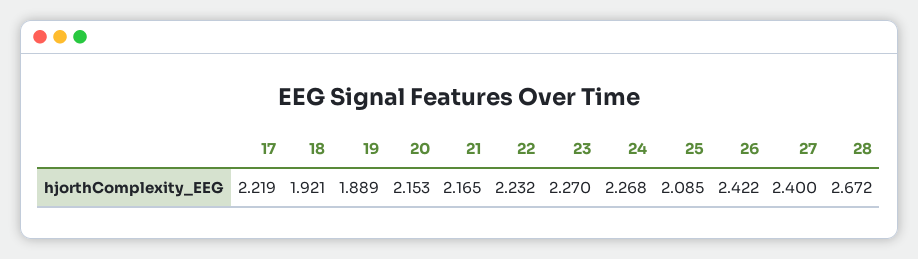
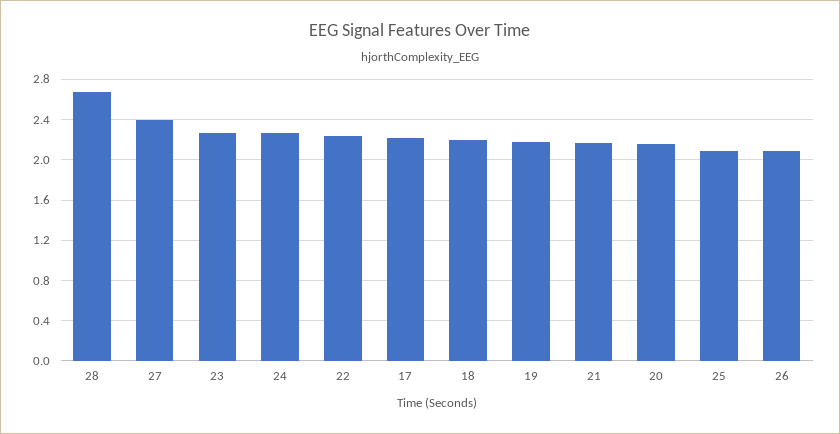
18: 1.921 -> 2.2
19: 1.889 -> 2.2
26: 2.422 -> 2.1

